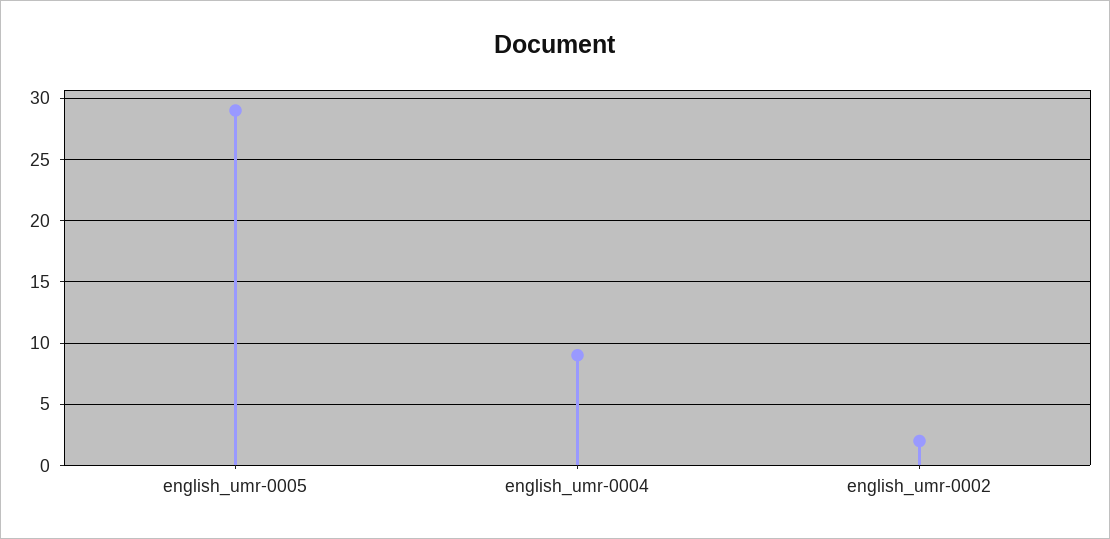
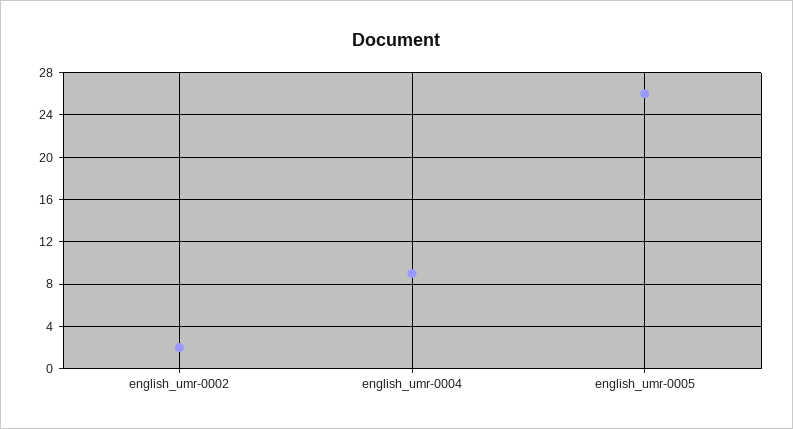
english_umr-0005: 29 -> 26

